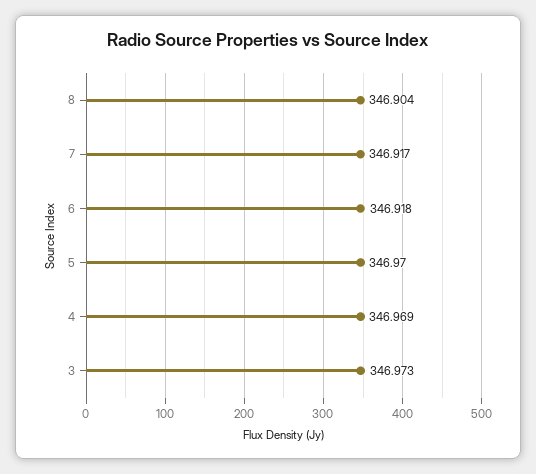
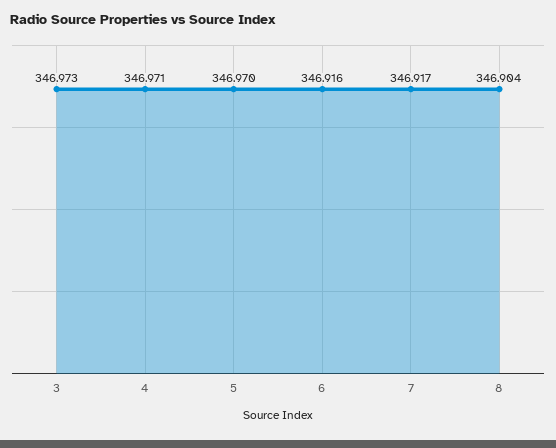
6: 346.918 -> 346.916
4: 346.969 -> 346.971

